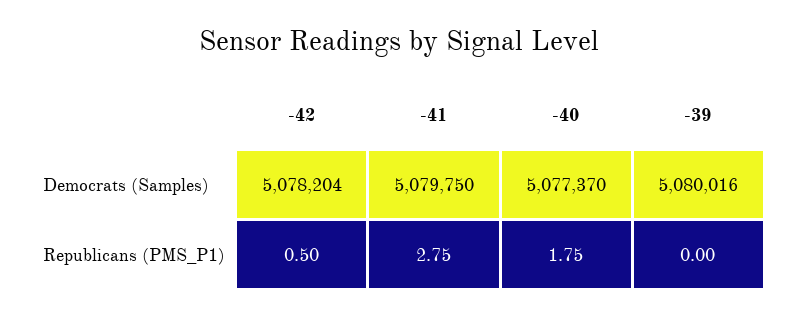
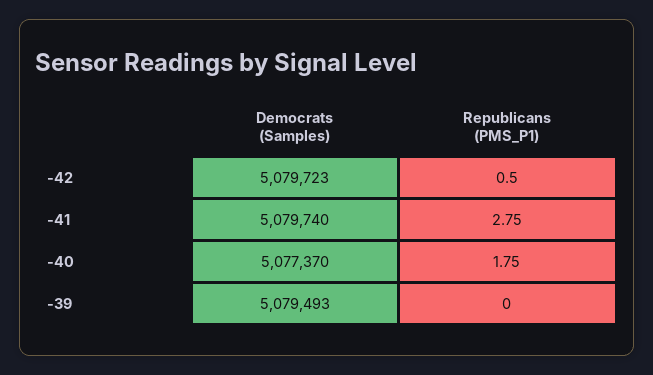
-42, Democrats (Samples): 5078204 -> 5079723
-41, Democrats (Samples): 5079750 -> 5079740
-39, Democrats (Samples): 5080016 -> 5079493

